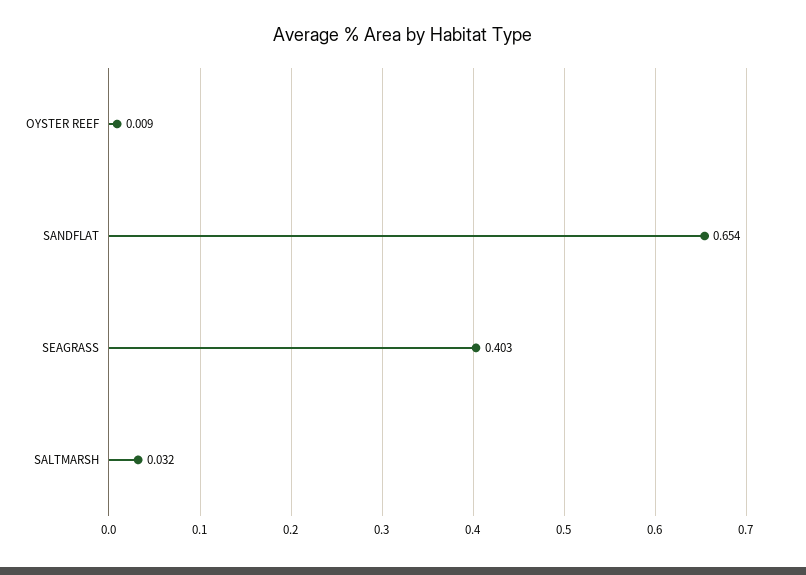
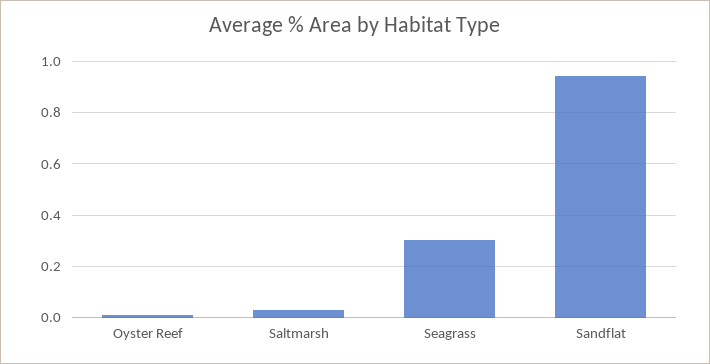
SANDFLAT: 0.654 -> 0.95
SEAGRASS: 0.403 -> 0.3

